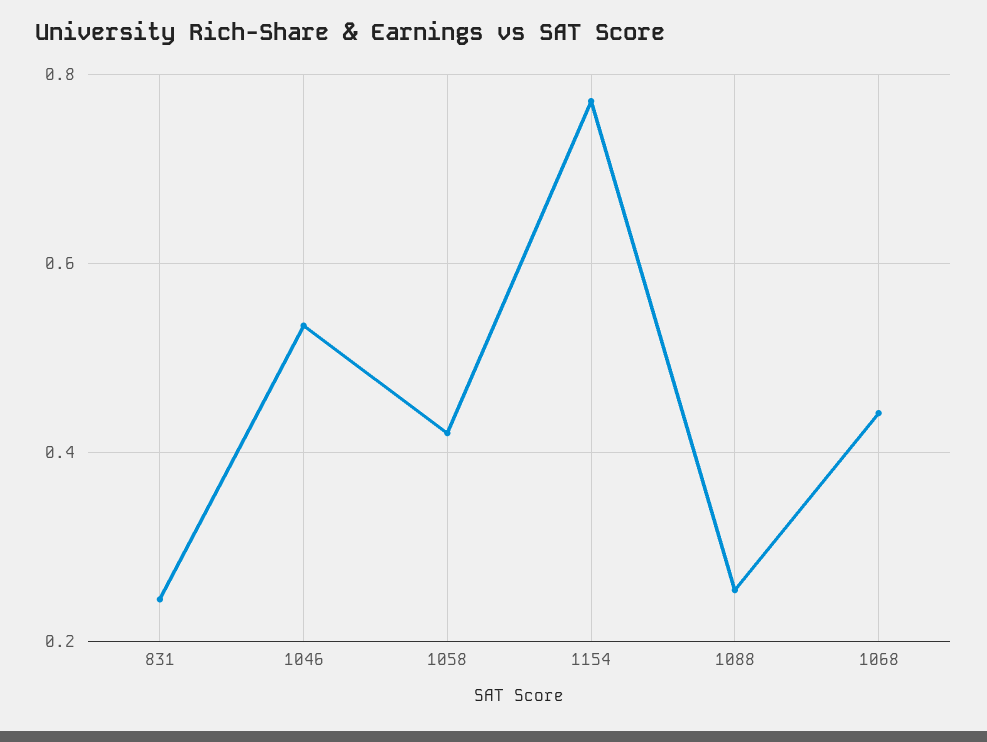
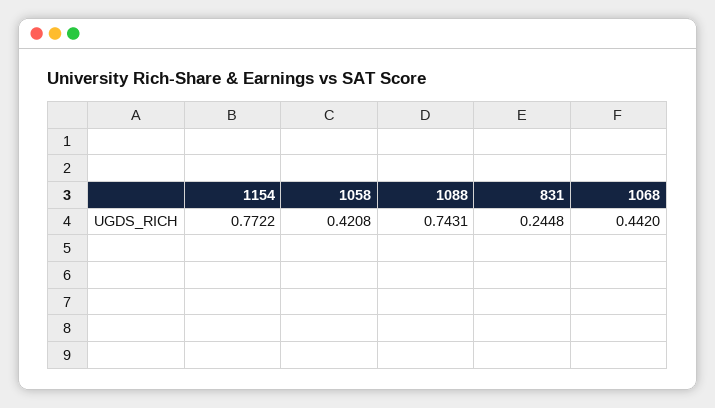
1046: 0.54 -> none
1088: 0.26 -> 0.7431

